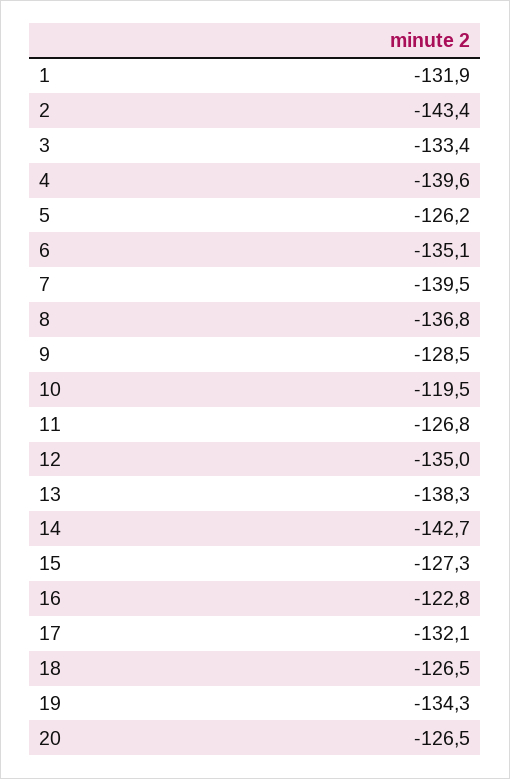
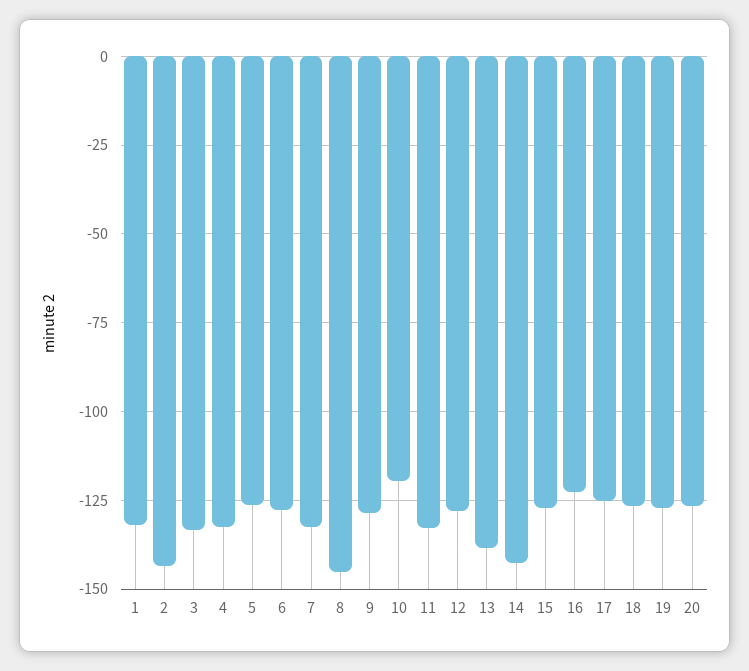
4: -139.6 -> -132.5
6: -135.1 -> -127.5
7: -139.5 -> -132.5
8: -136.8 -> -145
11: -126.8 -> -132.5
12: -135 -> -127.5
17: -132.1 -> -125
19: -134.3 -> -127.5

